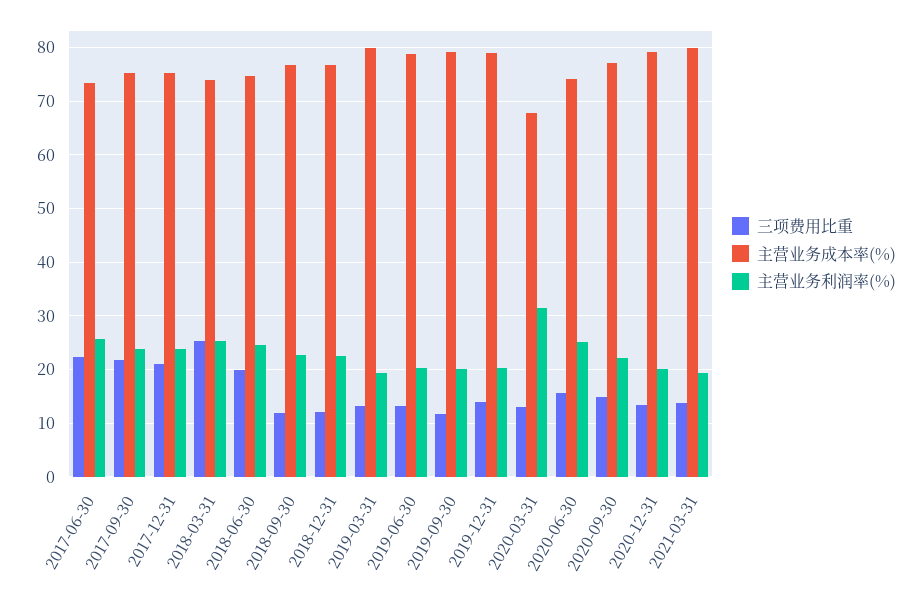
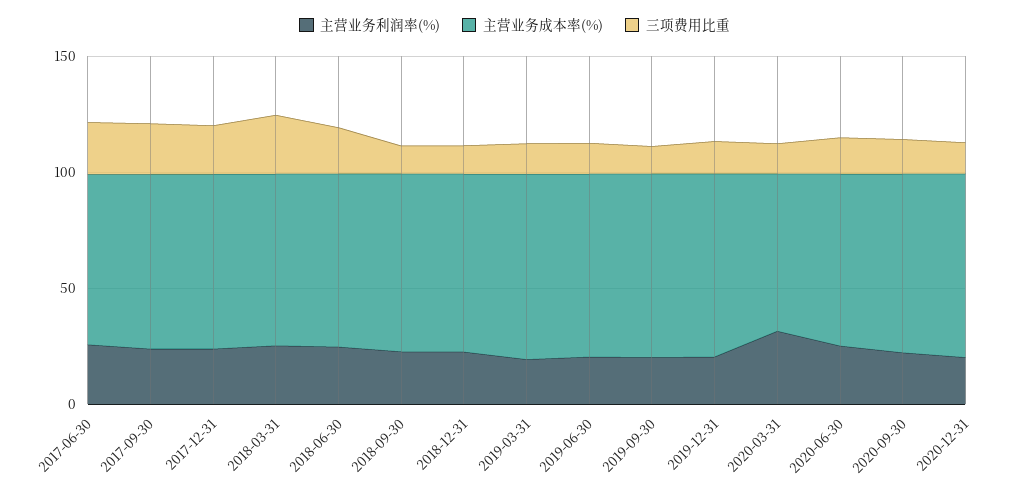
三项费用比重, 2021-03-31: 14 -> none
主营业务成本率(%), 2021-03-31: 80 -> none
主营业务利润率(%), 2021-03-31: 20 -> none

